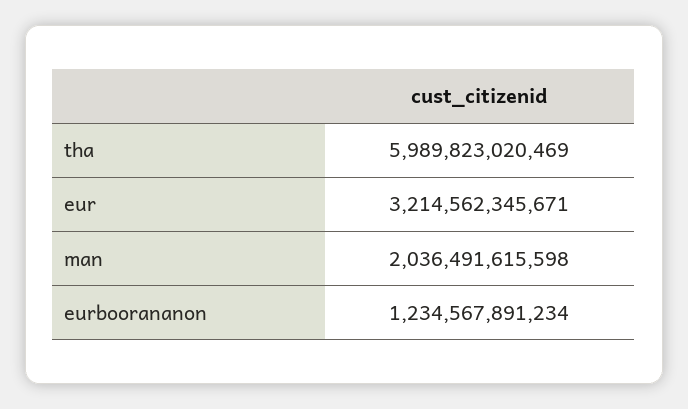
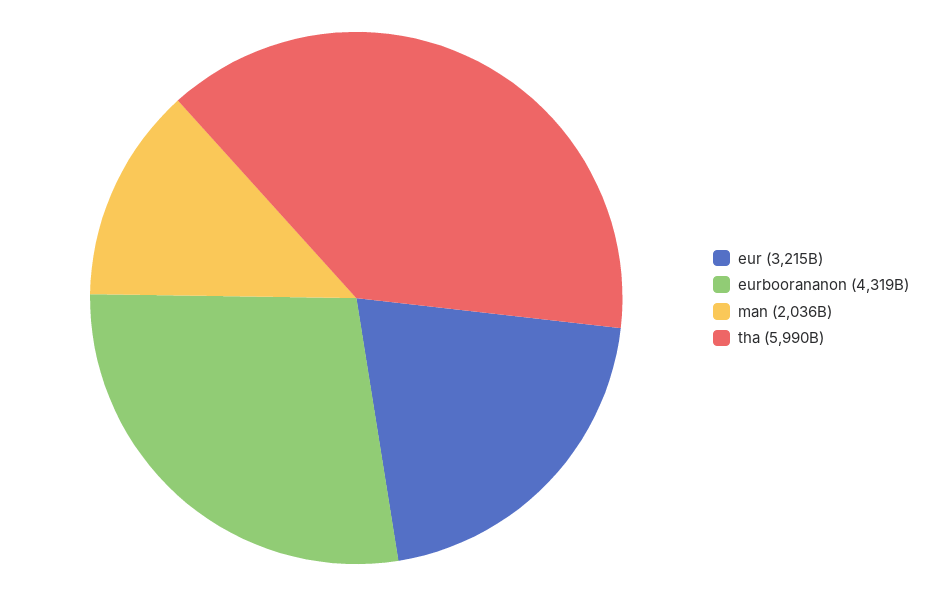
eurboorananon: 1234567891234 -> 4319000000000

